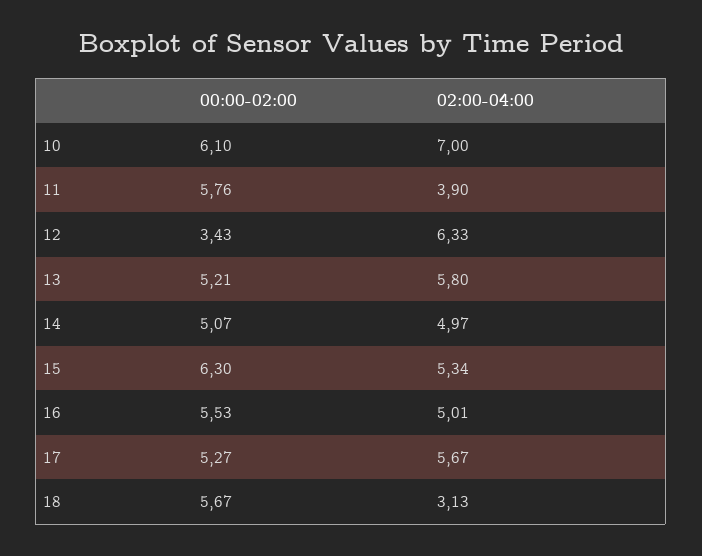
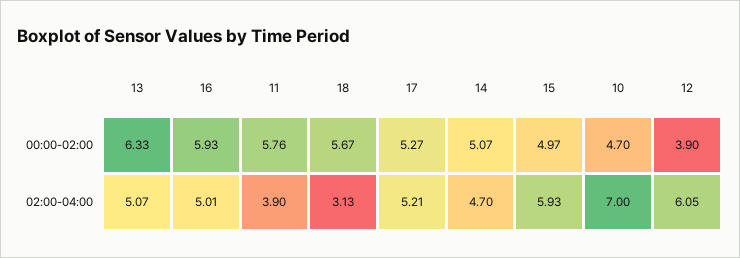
00:00-02:00, 10: 6.1 -> 4.7
00:00-02:00, 12: 3.43 -> 3.9
02:00-04:00, 12: 6.33 -> 6.05
00:00-02:00, 13: 5.21 -> 6.33
02:00-04:00, 13: 5.8 -> 5.07
02:00-04:00, 14: 4.97 -> 4.7
00:00-02:00, 15: 6.3 -> 4.97
02:00-04:00, 15: 5.34 -> 5.93
00:00-02:00, 16: 5.53 -> 5.93
02:00-04:00, 17: 5.67 -> 5.21

